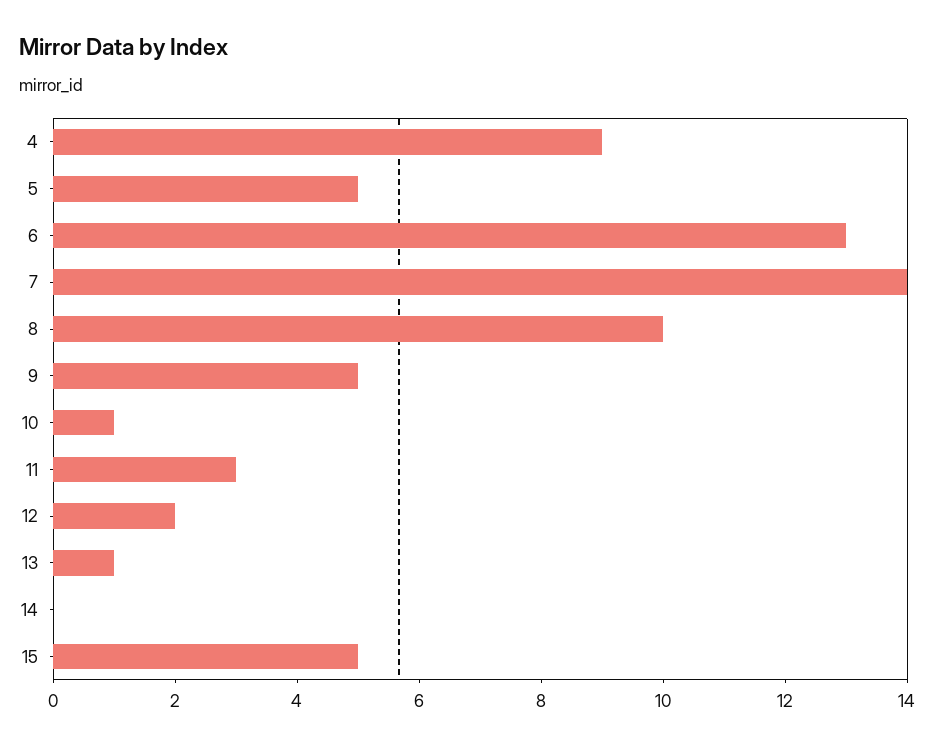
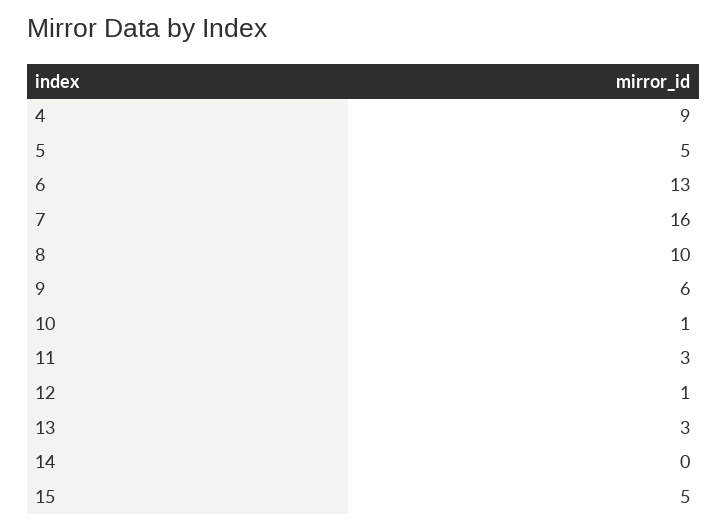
7: 14 -> 16
9: 5 -> 6
12: 2 -> 1
13: 1 -> 3

